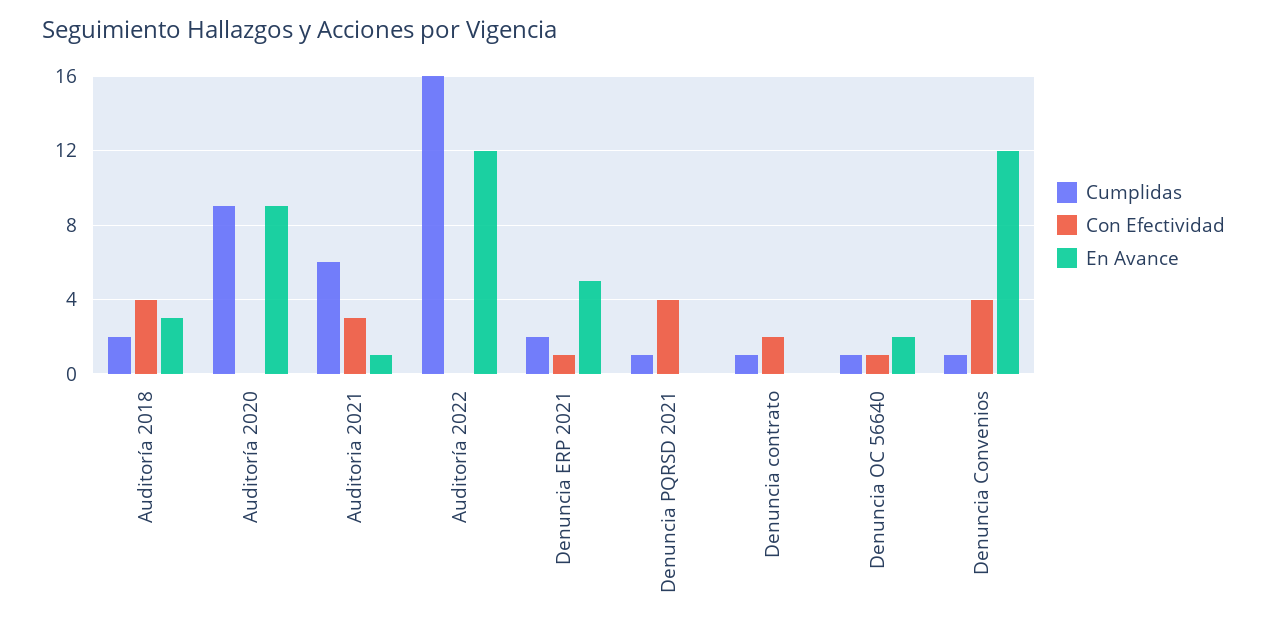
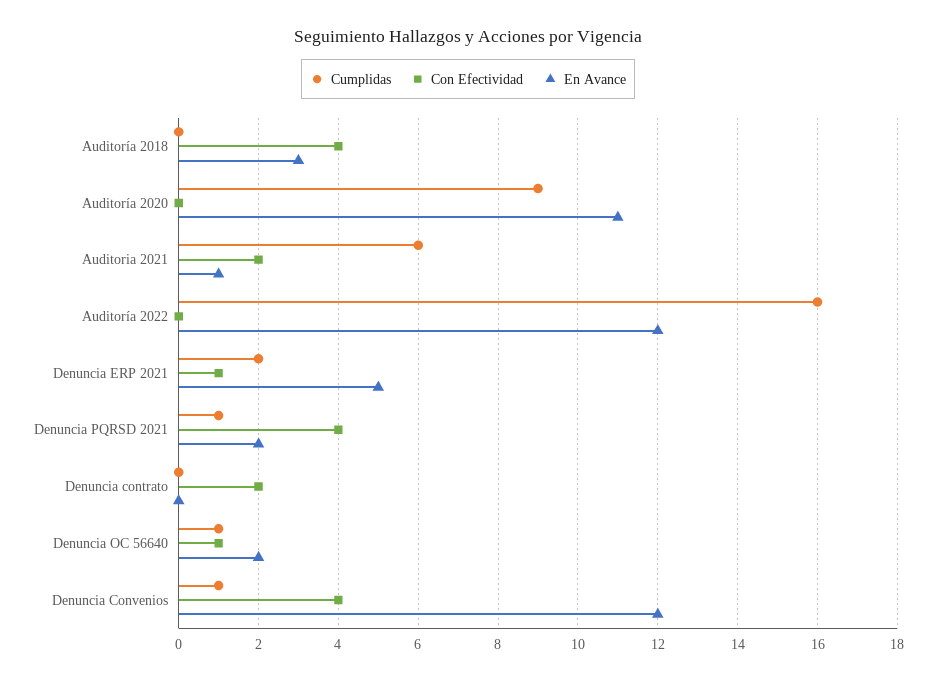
Cumplidas, Auditoría 2018: 2 -> 0
En Avance, Auditoría 2020: 9 -> 11
Con Efectividad, Auditoria 2021: 3 -> 2
En Avance, Denuncia PQRSD 2021: 0 -> 2
Cumplidas, Denuncia contrato: 1 -> 0

